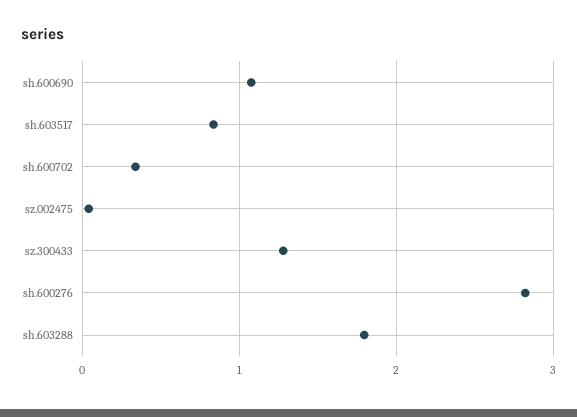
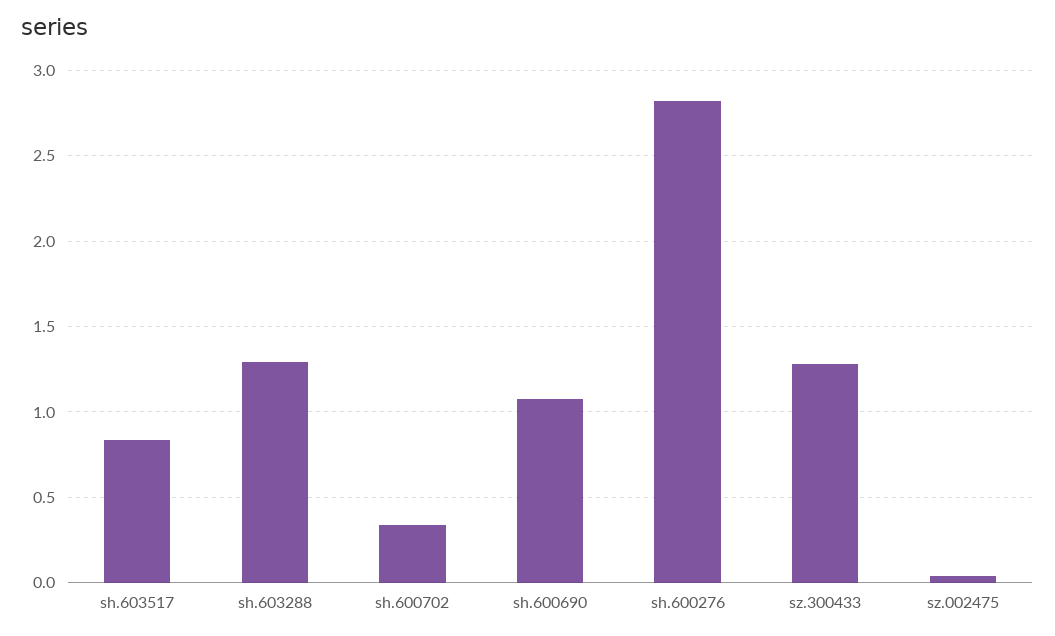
sh.603288: 1.8 -> 1.3

